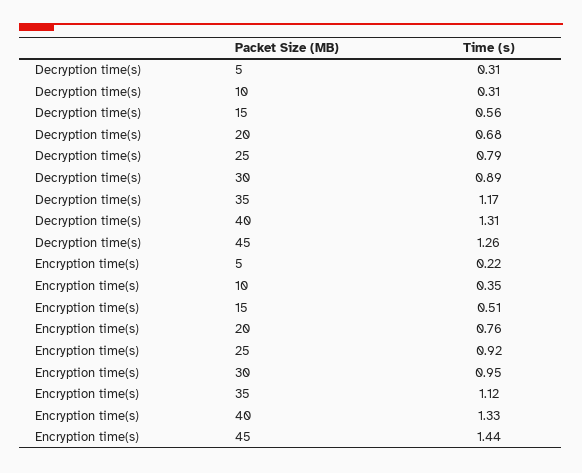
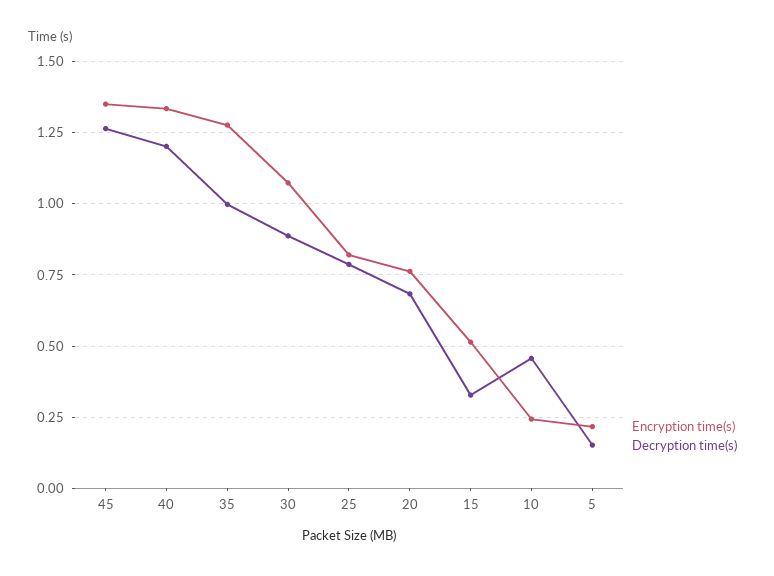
Decryption time(s), 5: 0.31 -> 0.15
Decryption time(s), 10: 0.31 -> 0.45
Decryption time(s), 15: 0.56 -> 0.325
Decryption time(s), 35: 1.17 -> 1
Decryption time(s), 40: 1.31 -> 1.2
Encryption time(s), 10: 0.35 -> 0.25
Encryption time(s), 25: 0.92 -> 0.825
Encryption time(s), 30: 0.95 -> 1.075
Encryption time(s), 35: 1.12 -> 1.275
Encryption time(s), 45: 1.44 -> 1.35

